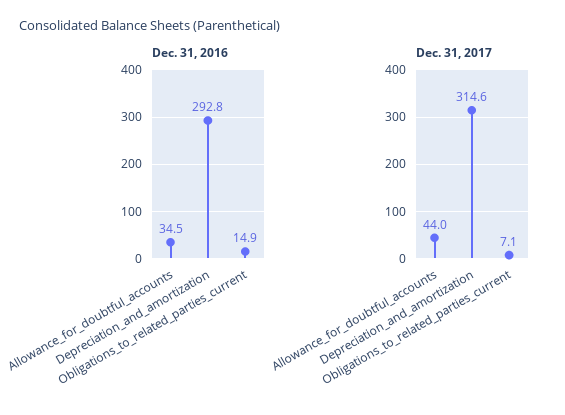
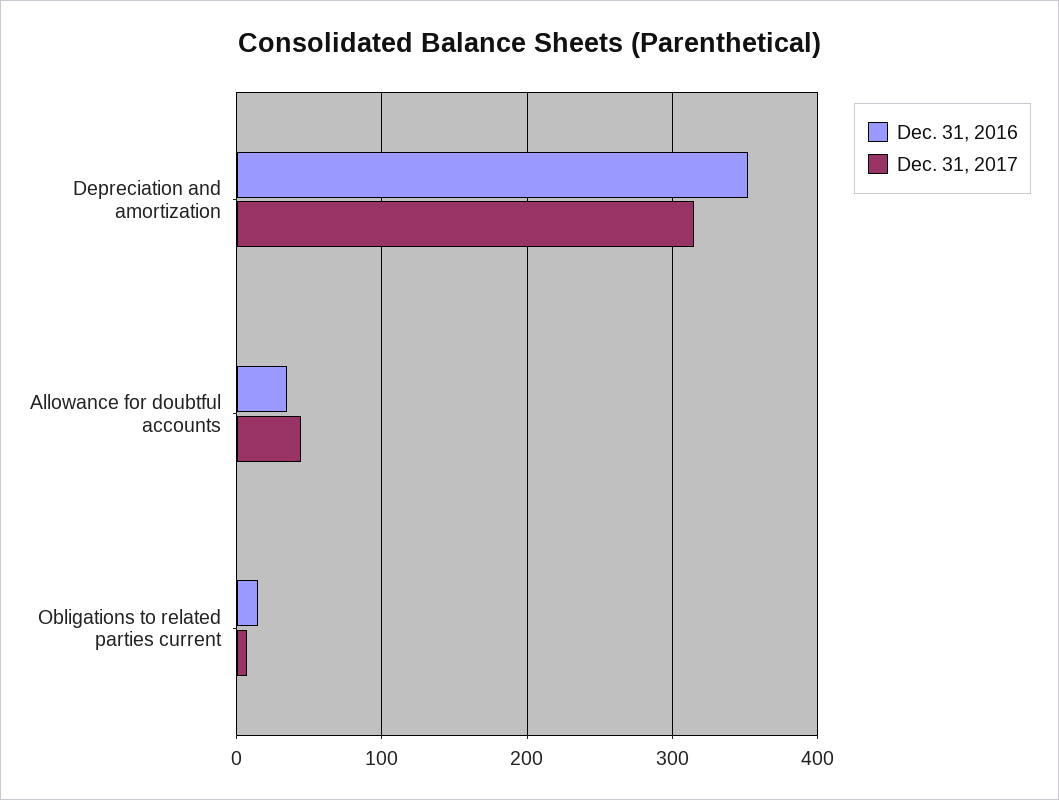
Dec. 31, 2016, Depreciation_and_amortization: 292.8 -> 350

